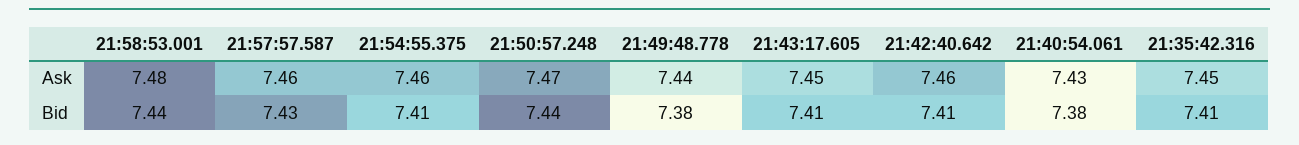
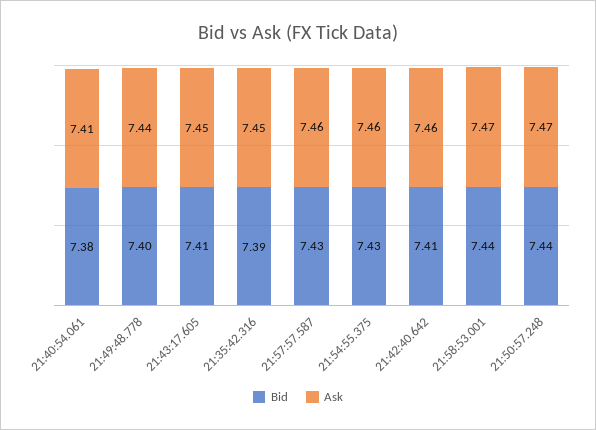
Ask, 21:58:53.001: 7.48 -> 7.47
Ask, 21:40:54.061: 7.43 -> 7.41
Bid, 21:54:55.375: 7.41 -> 7.43
Bid, 21:49:48.778: 7.38 -> 7.4
Bid, 21:35:42.316: 7.41 -> 7.39

